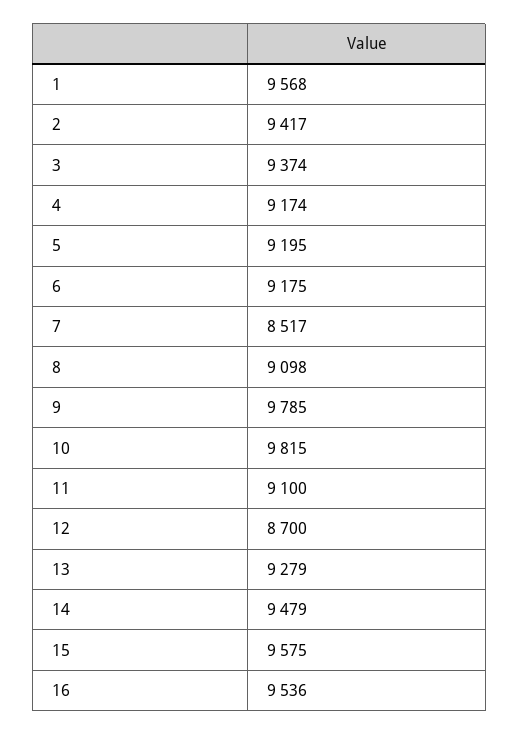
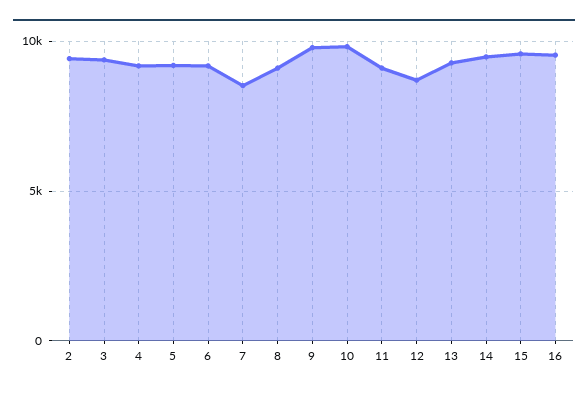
1: 9568 -> none

